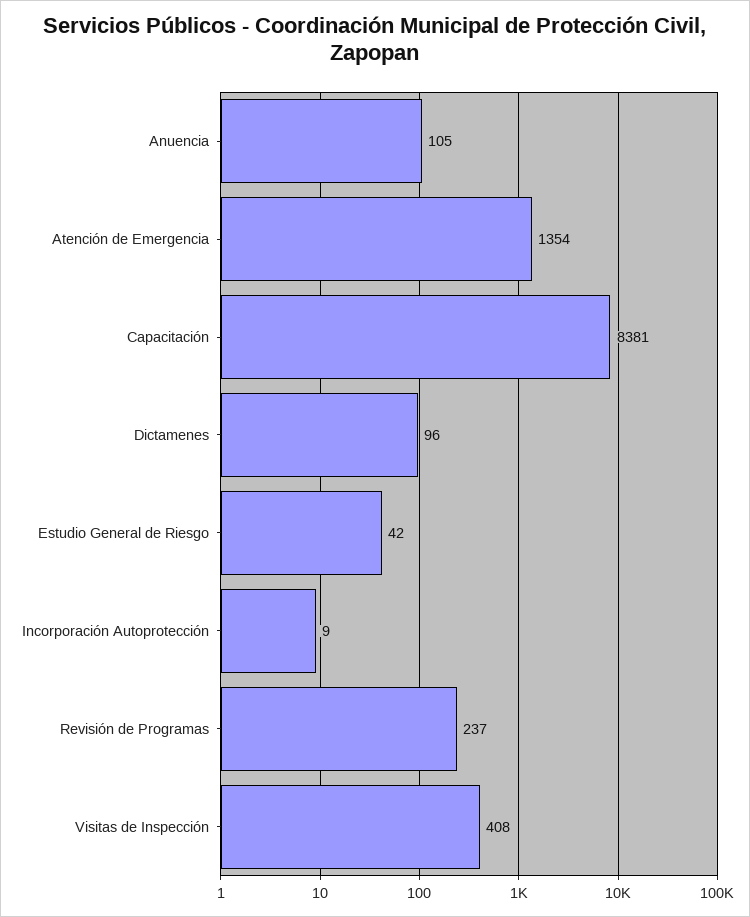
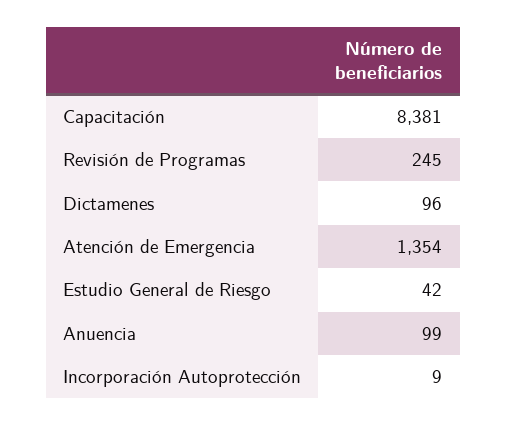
Anuencia: 105 -> 99
Revisión de Programas: 237 -> 245
Visitas de Inspección: 408 -> none

